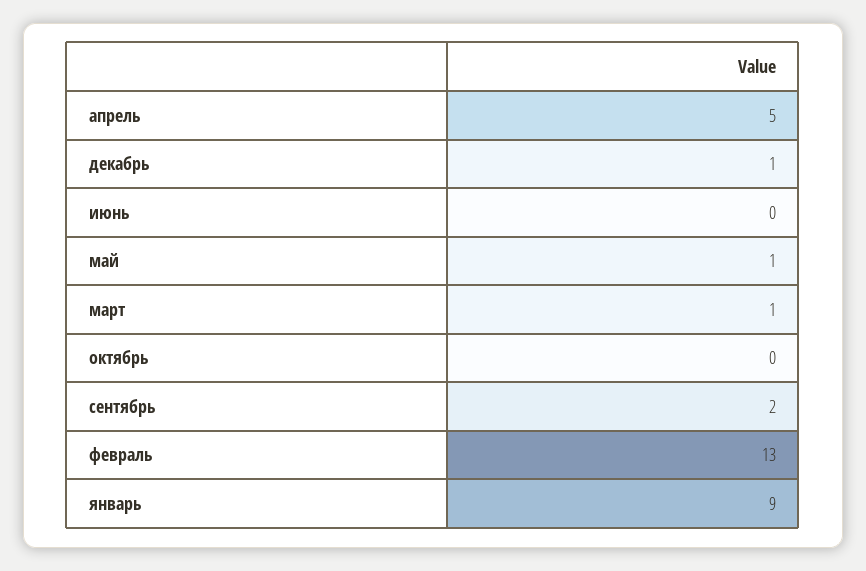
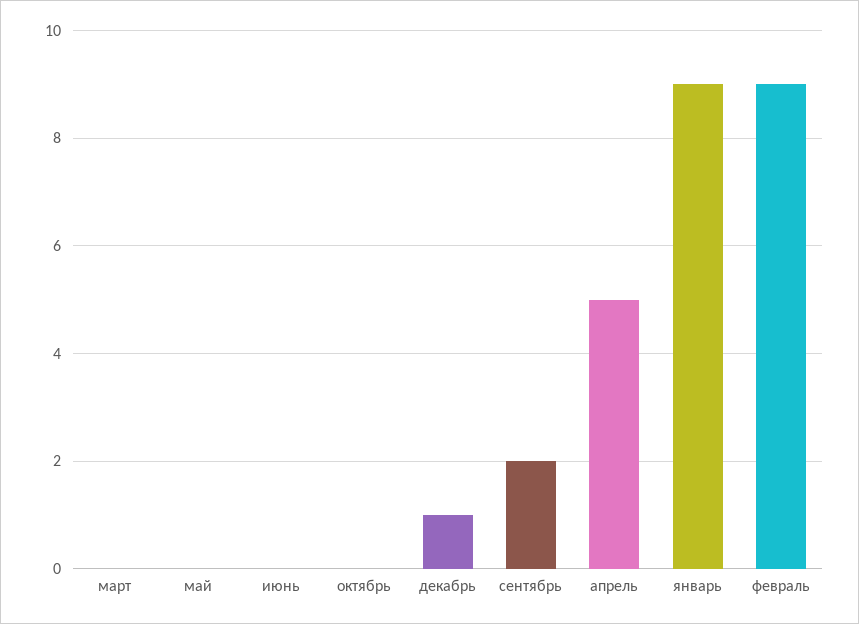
май: 1 -> 0
март: 1 -> 0
февраль: 13 -> 9

